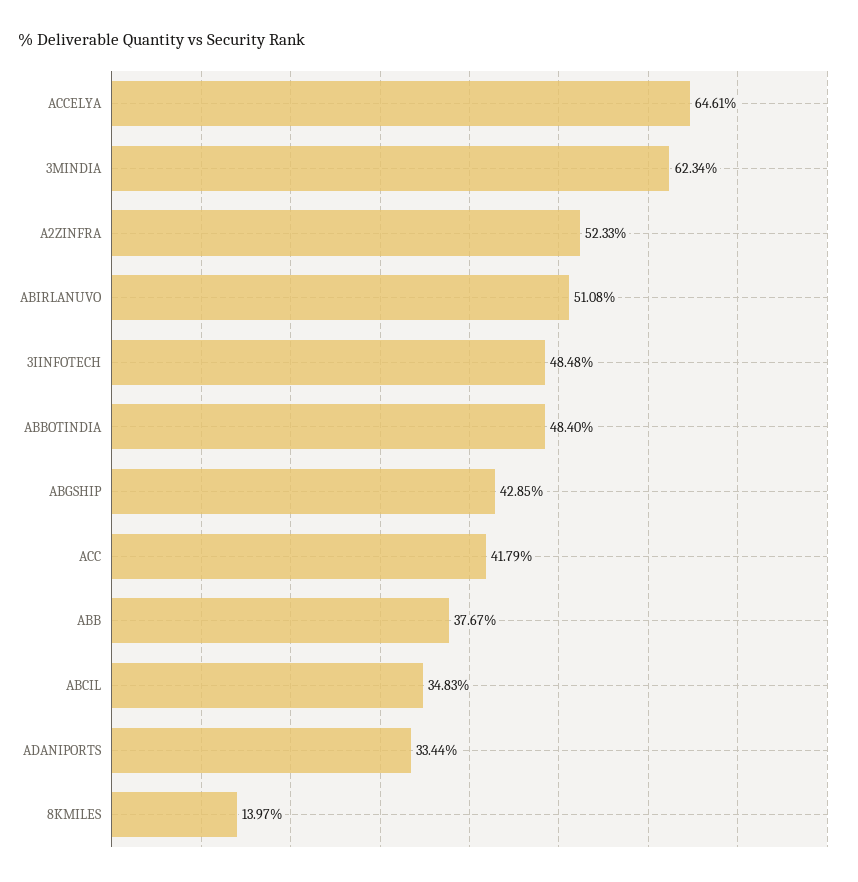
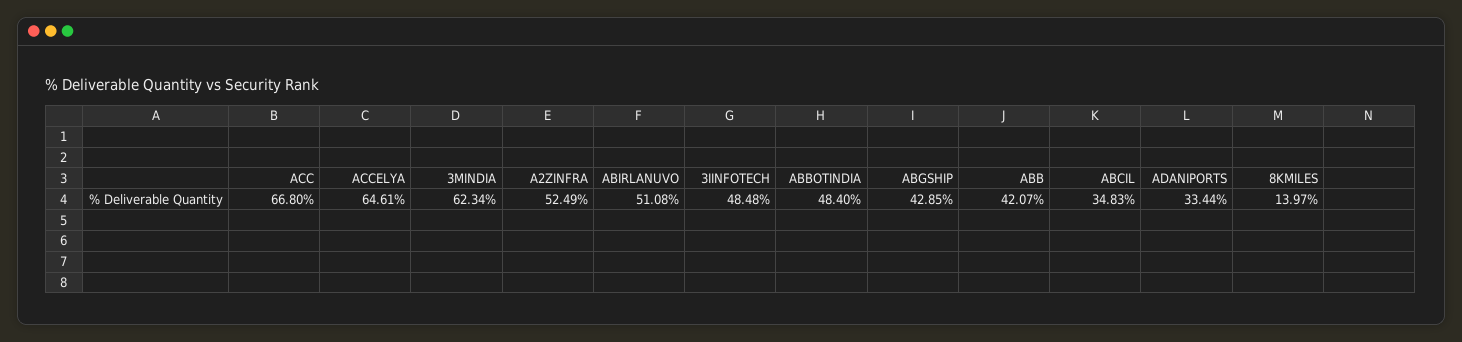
A2ZINFRA: 52.33 -> 52.49
ACC: 41.79 -> 66.8
ABB: 37.67 -> 42.07

